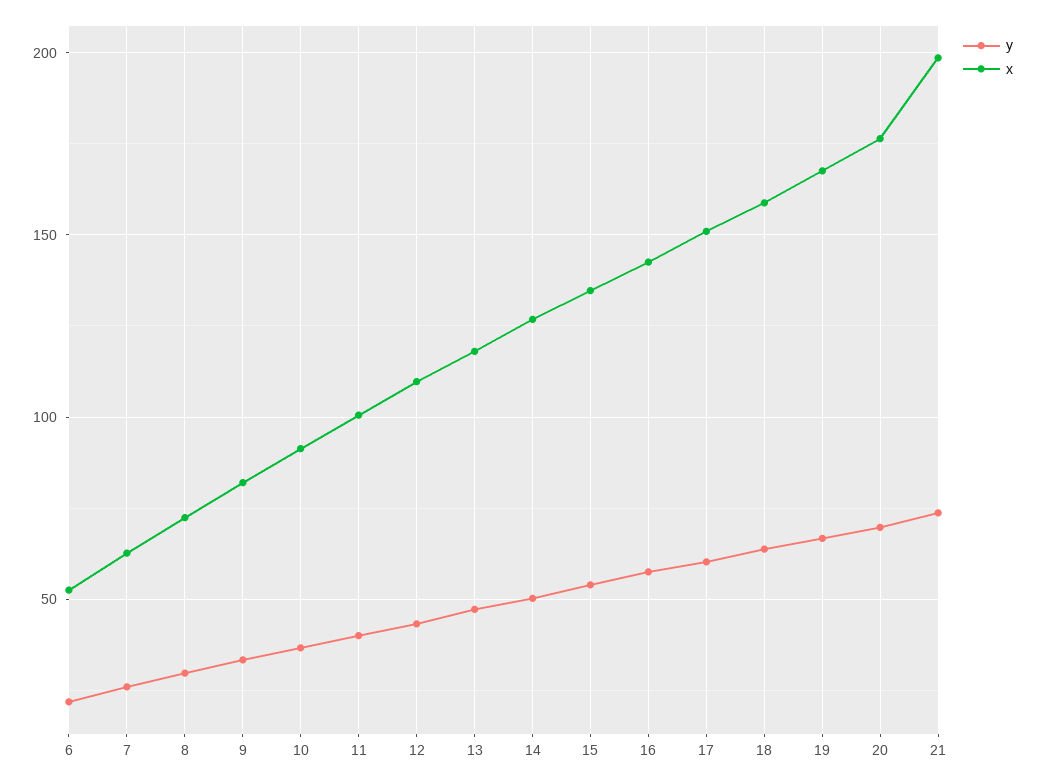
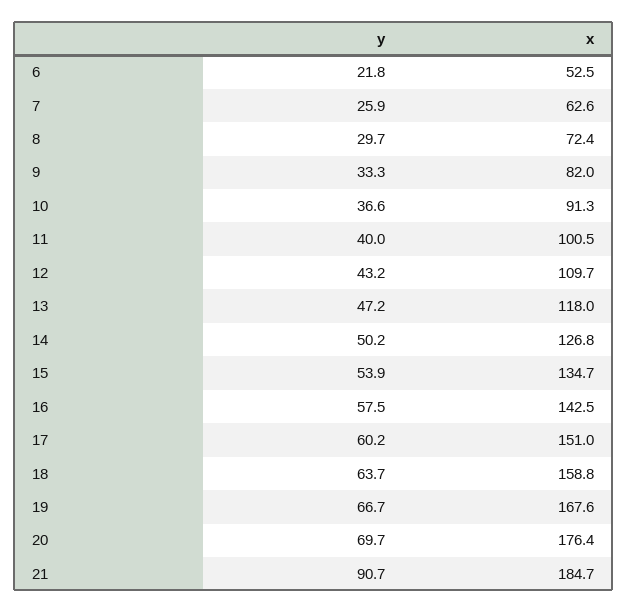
y, 21: 75 -> 90.7
x, 21: 200 -> 184.7

